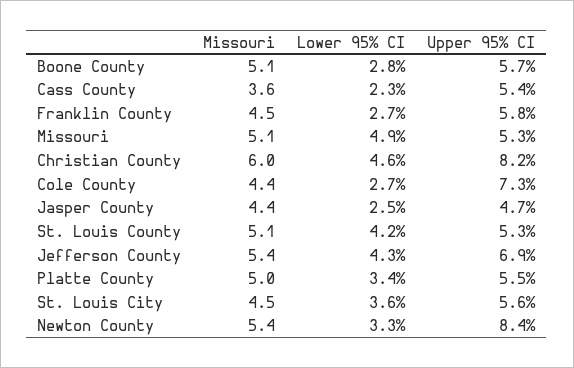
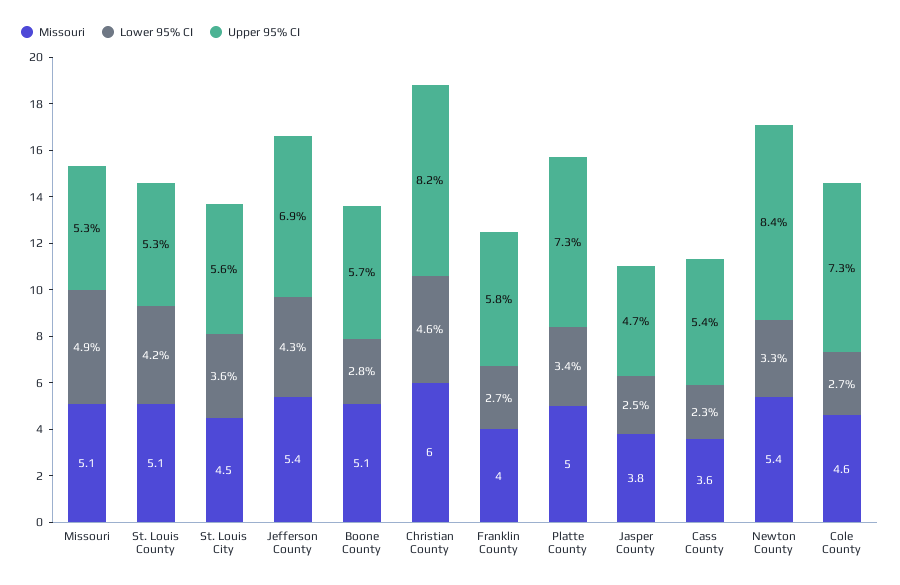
Missouri, Franklin County: 4.5 -> 4
Missouri, Cole County: 4.4 -> 4.6
Missouri, Jasper County: 4.4 -> 3.8
Upper 95% CI, Platte County: 5.5 -> 7.3

